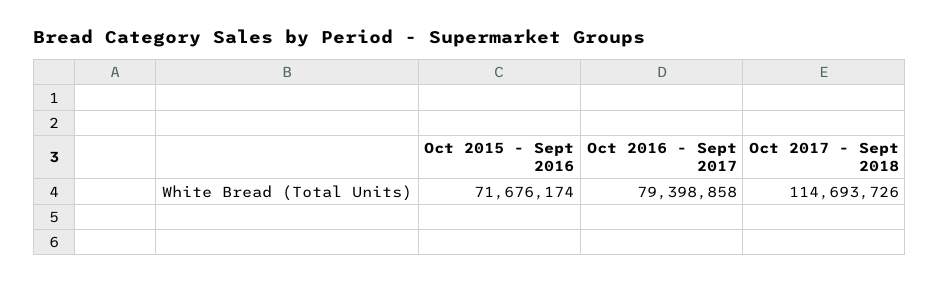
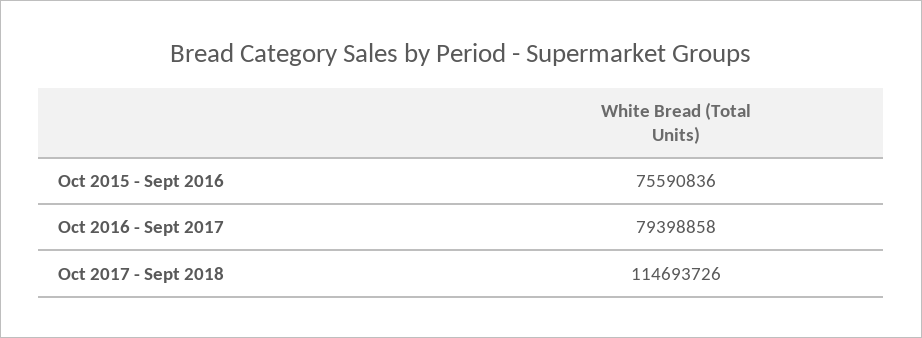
Oct 2015 - Sept 2016: 71676174 -> 75590836

